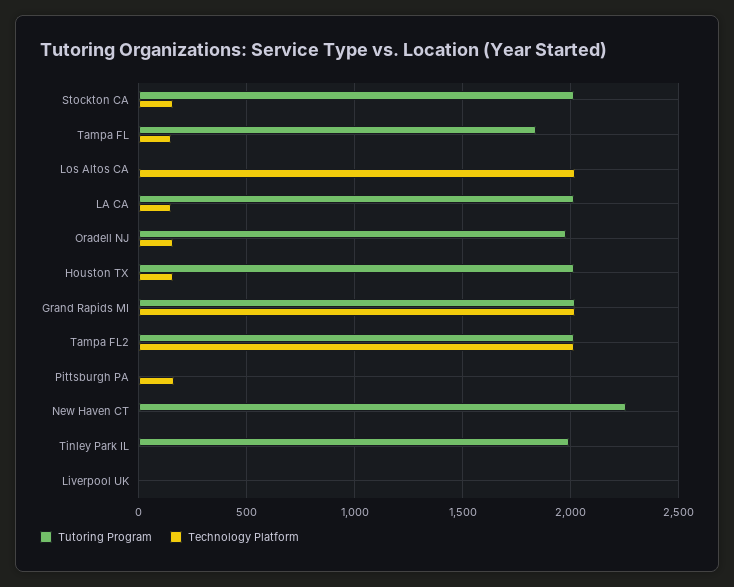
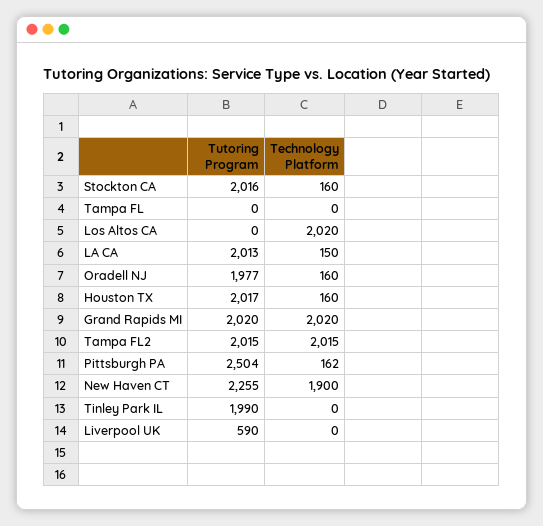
Tutoring Program, Tampa FL: 1850 -> 0
Technology Platform, Tampa FL: 150 -> 0
Tutoring Program, Pittsburgh PA: 0 -> 2504
Technology Platform, New Haven CT: 0 -> 1900
Tutoring Program, Liverpool UK: 0 -> 590

